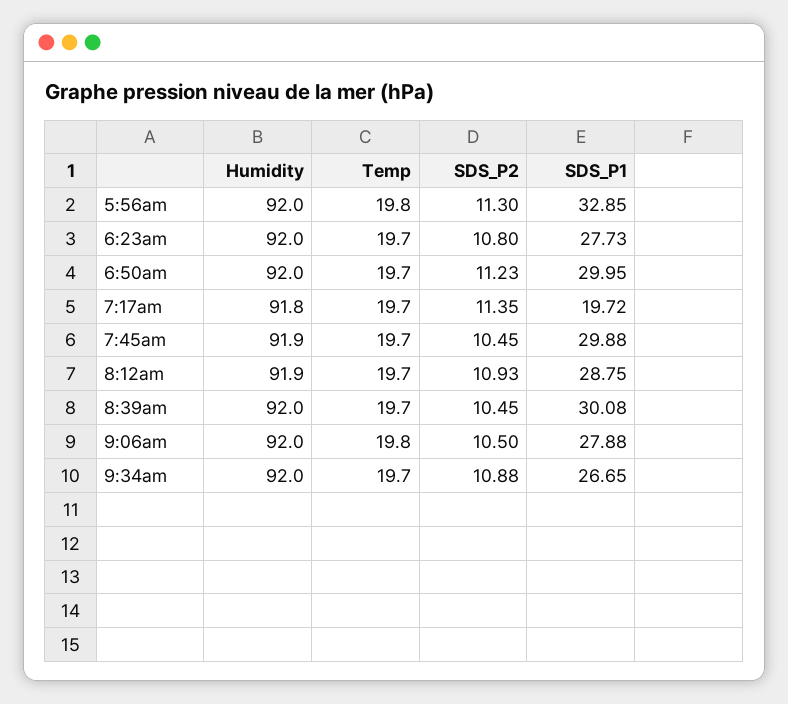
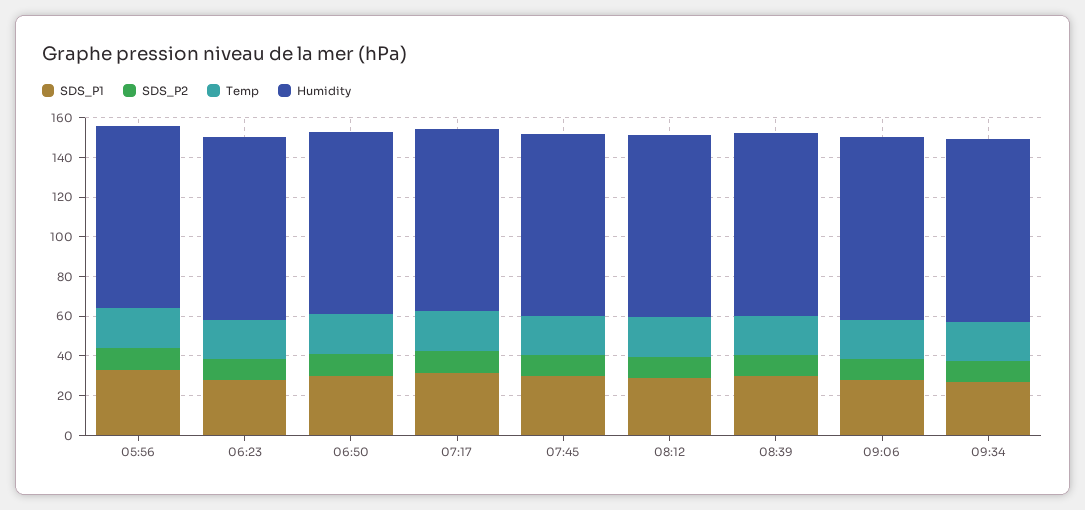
SDS_P1, 7:17am: 19.72 -> 30

